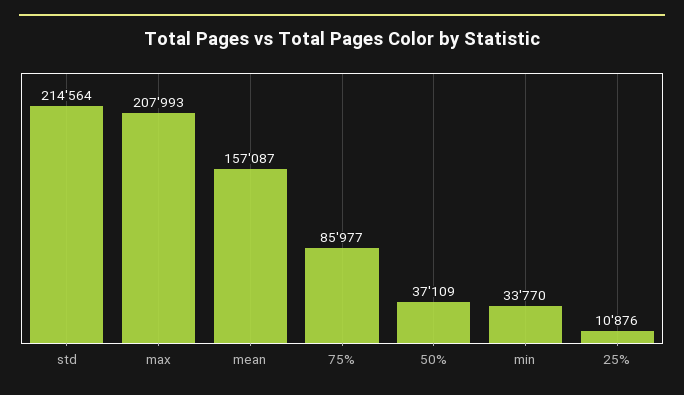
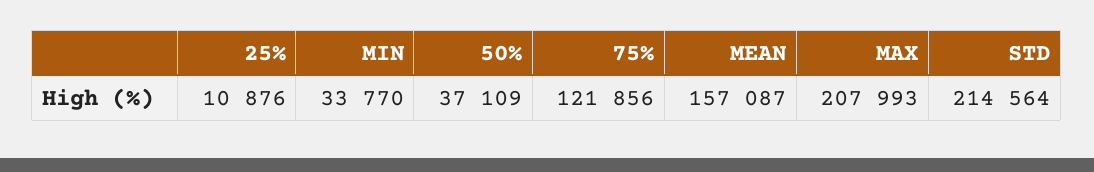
75%: 85977 -> 121856

